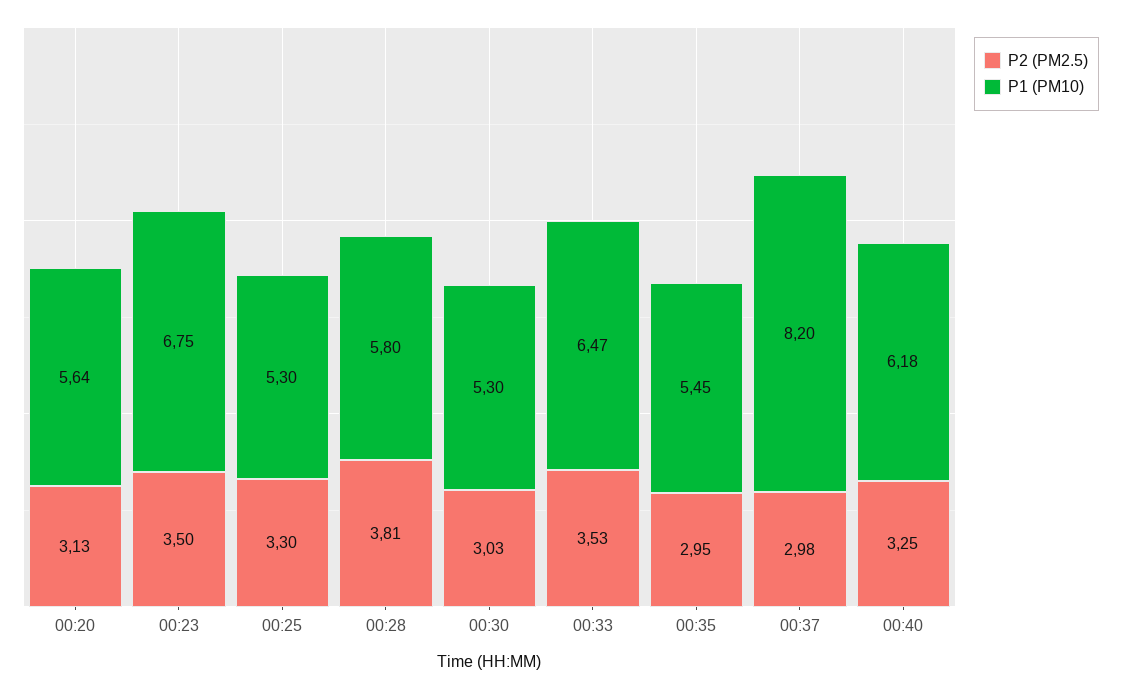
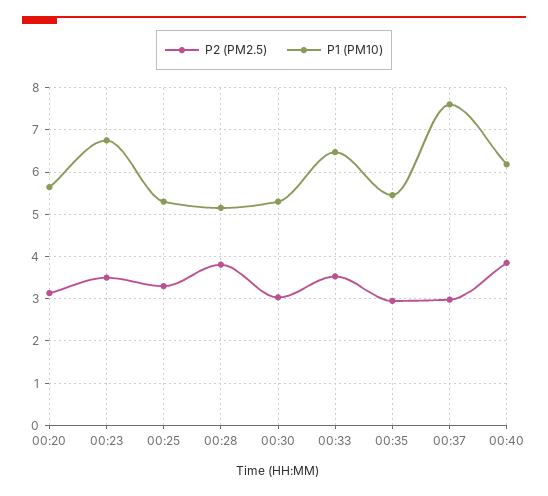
P1 (PM10), 00:28: 5.8 -> 5.2
P1 (PM10), 00:37: 8.2 -> 7.6
P2 (PM2.5), 00:40: 3.25 -> 3.8

